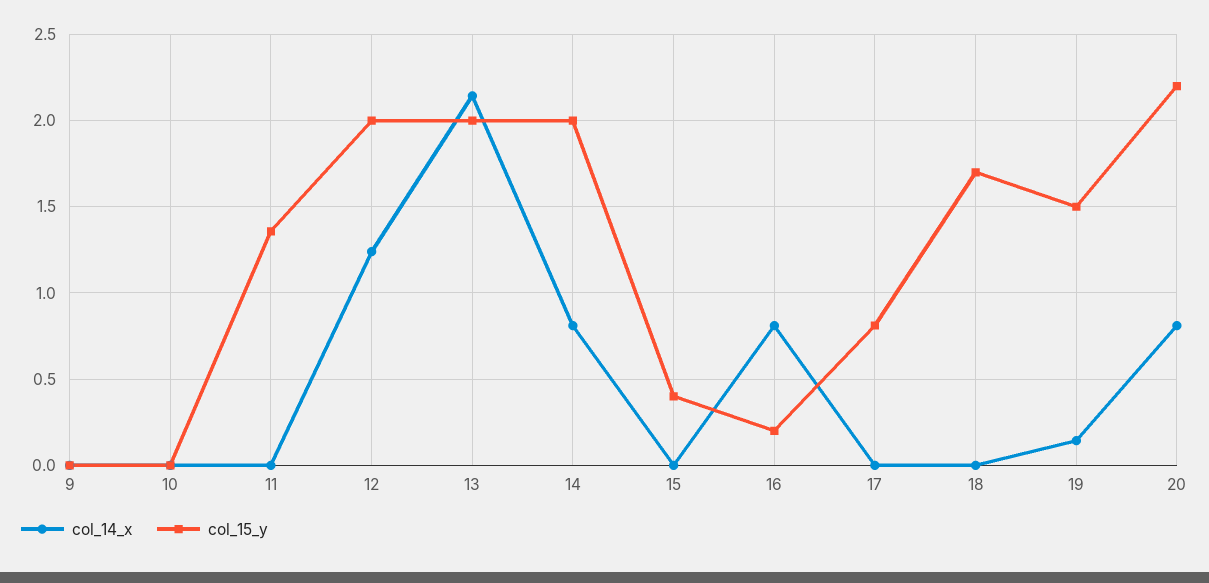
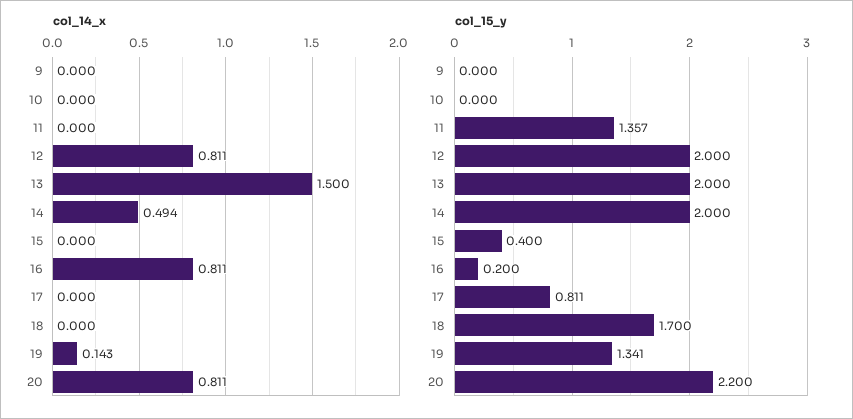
col_14_x, 12: 1.25 -> 0.811
col_14_x, 13: 2.15 -> 1.5
col_14_x, 14: 0.8 -> 0.494
col_15_y, 19: 1.5 -> 1.341

